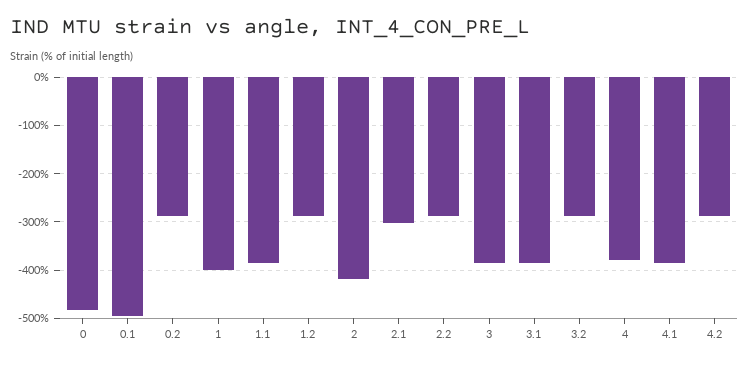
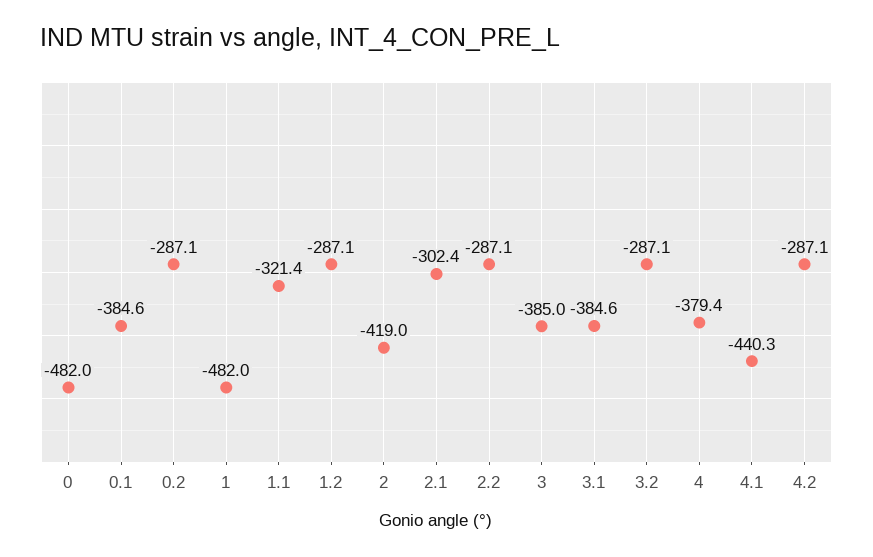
0.1: -500 -> -384.6
1: -400 -> -482
1.1: -380 -> -321.4
4.1: -380 -> -440.3

